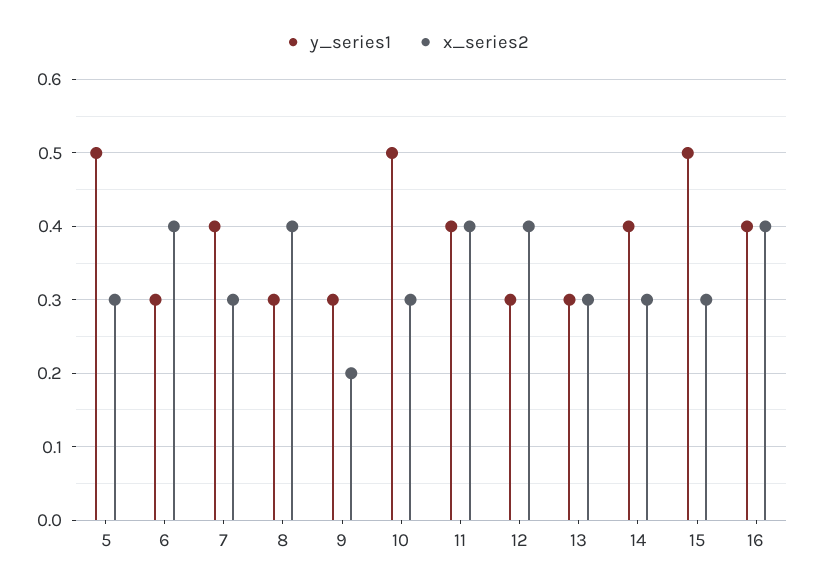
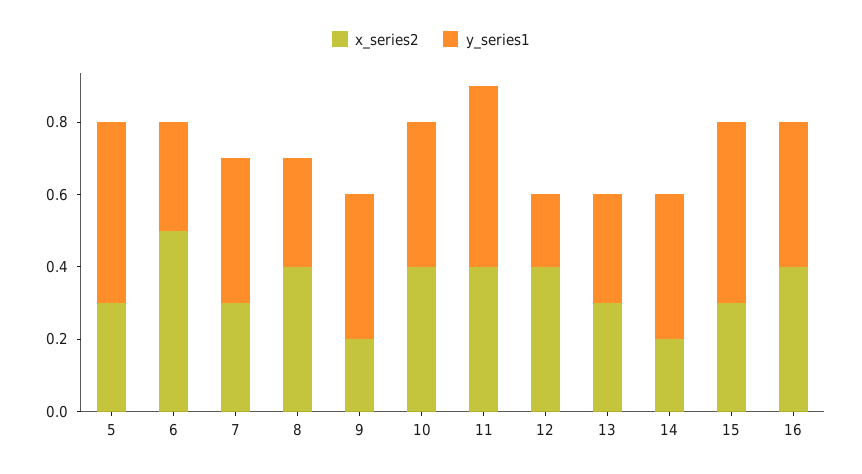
x_series2, 6: 0.4 -> 0.5
y_series1, 9: 0.3 -> 0.4
y_series1, 10: 0.5 -> 0.4
x_series2, 10: 0.3 -> 0.4
y_series1, 11: 0.4 -> 0.5
y_series1, 12: 0.3 -> 0.2
x_series2, 14: 0.3 -> 0.2

